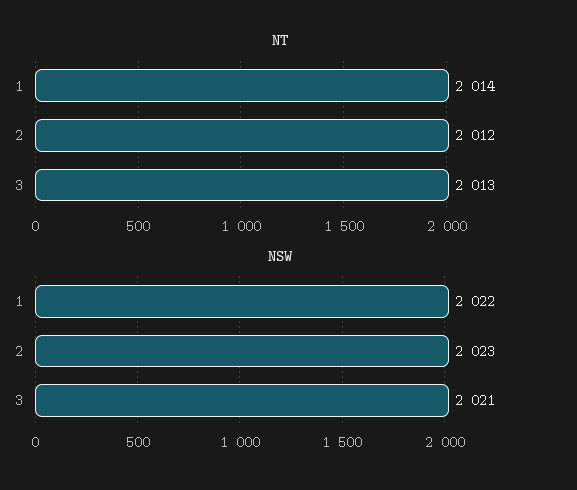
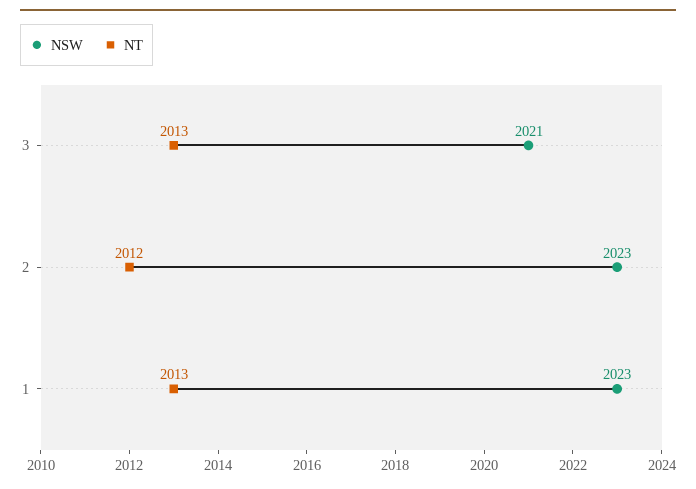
NT, 1: 2014 -> 2013
NSW, 1: 2022 -> 2023

